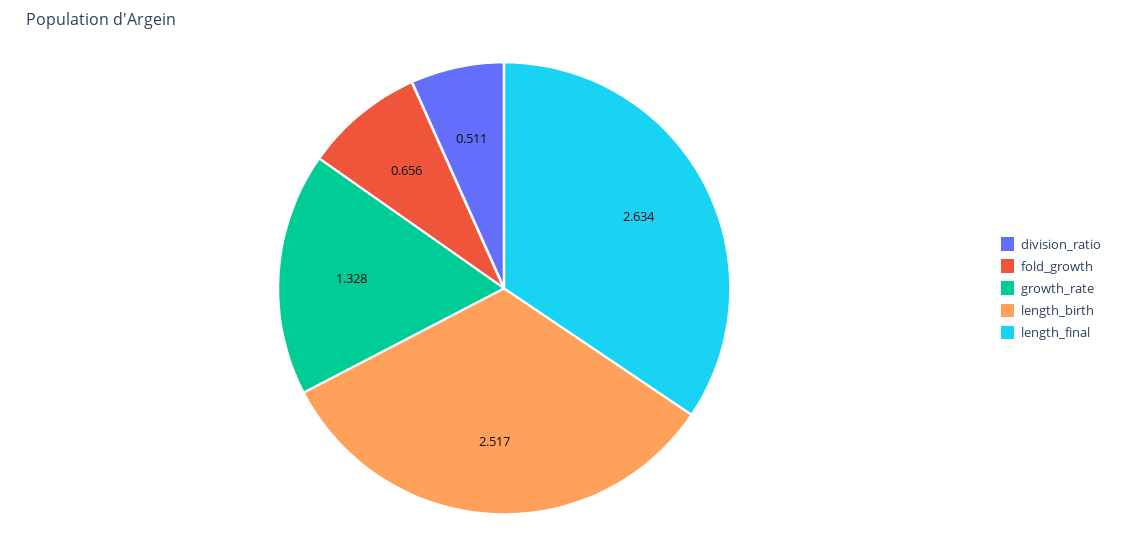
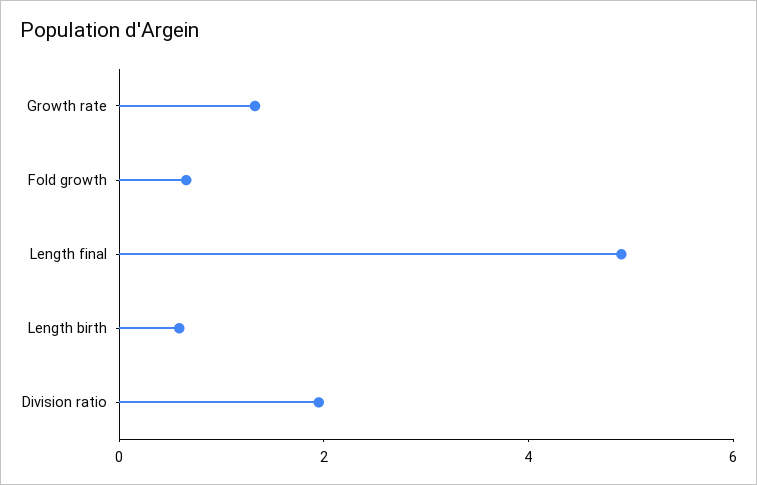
division_ratio: 0.511 -> 2
length_birth: 2.517 -> 0.5
length_final: 2.634 -> 5

